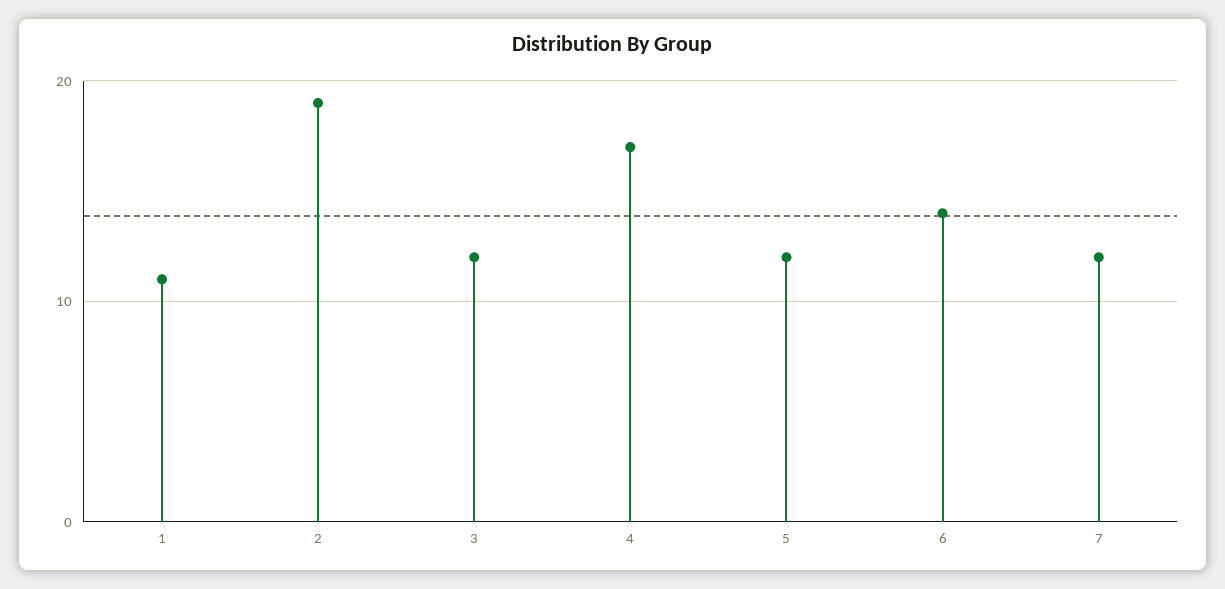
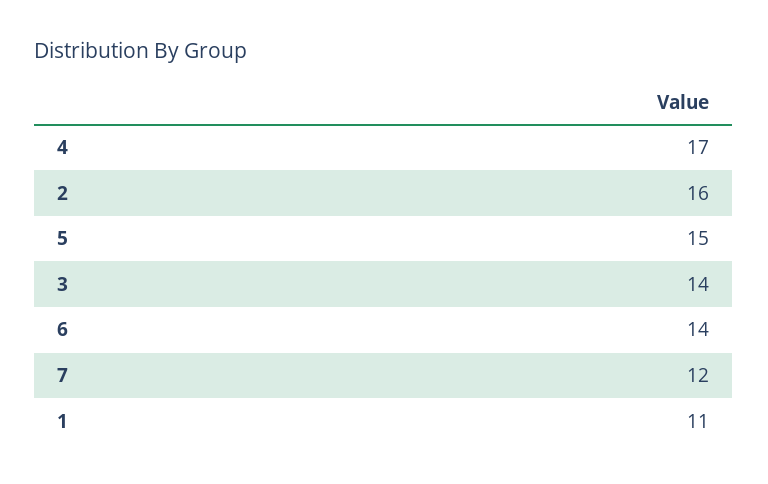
2: 19 -> 16
3: 12 -> 14
5: 12 -> 15

